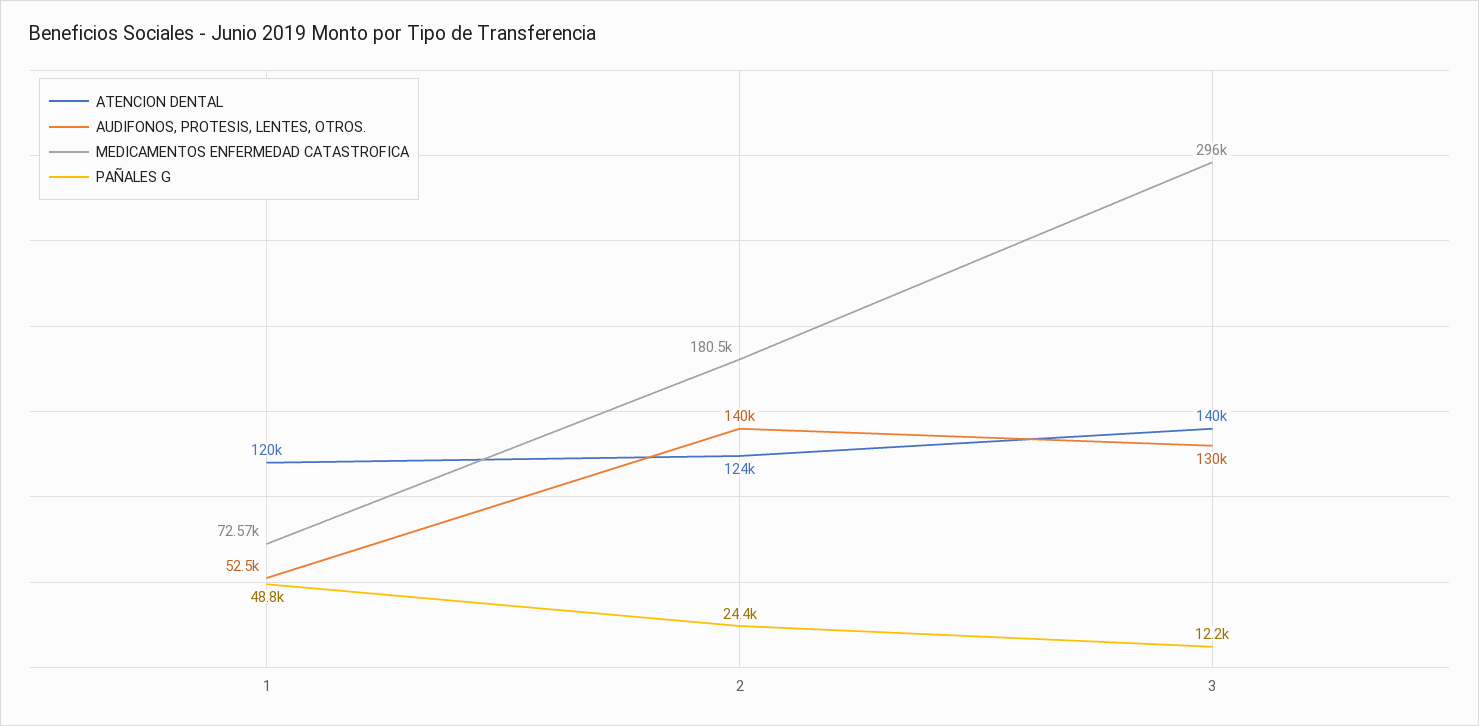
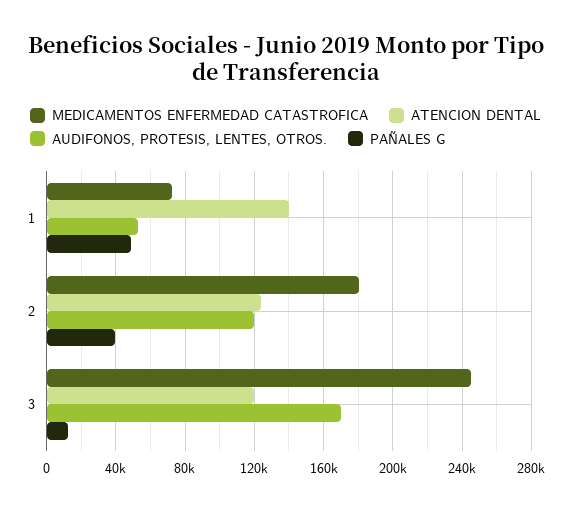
ATENCION DENTAL, 1: 120000 -> 140000
AUDIFONOS, PROTESIS, LENTES, OTROS., 2: 140000 -> 120000
PAÑALES G, 2: 24400 -> 40000
ATENCION DENTAL, 3: 140000 -> 120000
AUDIFONOS, PROTESIS, LENTES, OTROS., 3: 130000 -> 170000
MEDICAMENTOS ENFERMEDAD CATASTROFICA, 3: 296000 -> 245000

